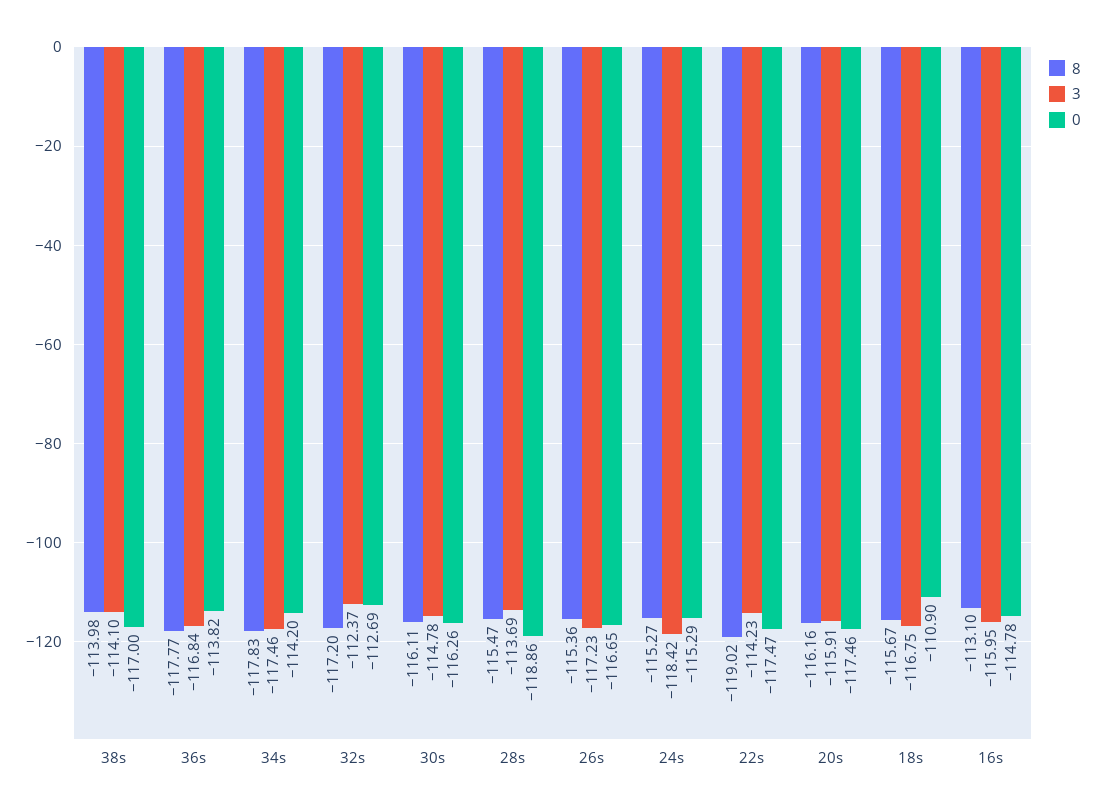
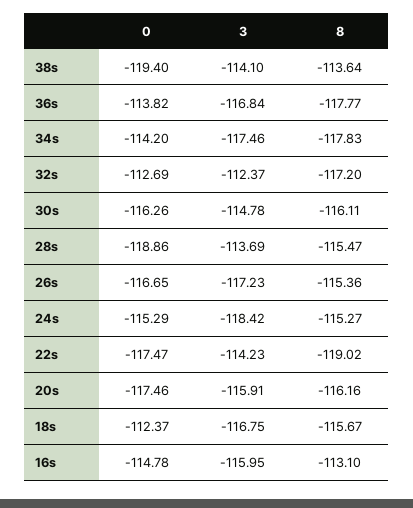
8, 38s: -113.98 -> -113.64
0, 38s: -117 -> -119.4
0, 18s: -110.9 -> -112.37

